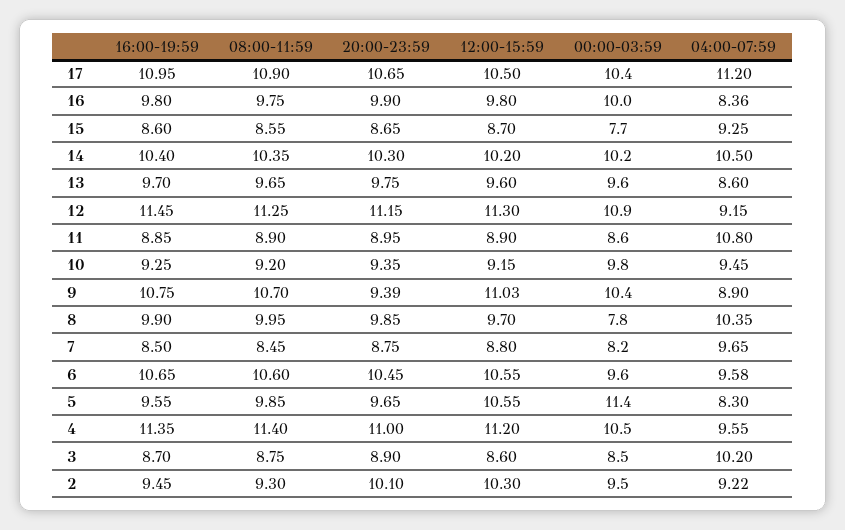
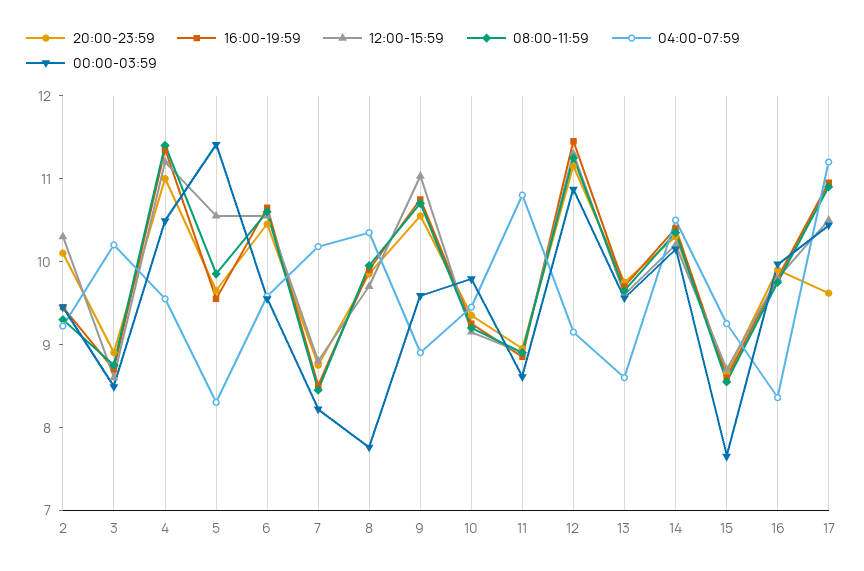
20:00-23:59, 17: 10.65 -> 9.6
20:00-23:59, 9: 9.39 -> 10.6
00:00-03:59, 9: 10.4 -> 9.6
04:00-07:59, 7: 9.65 -> 10.2

